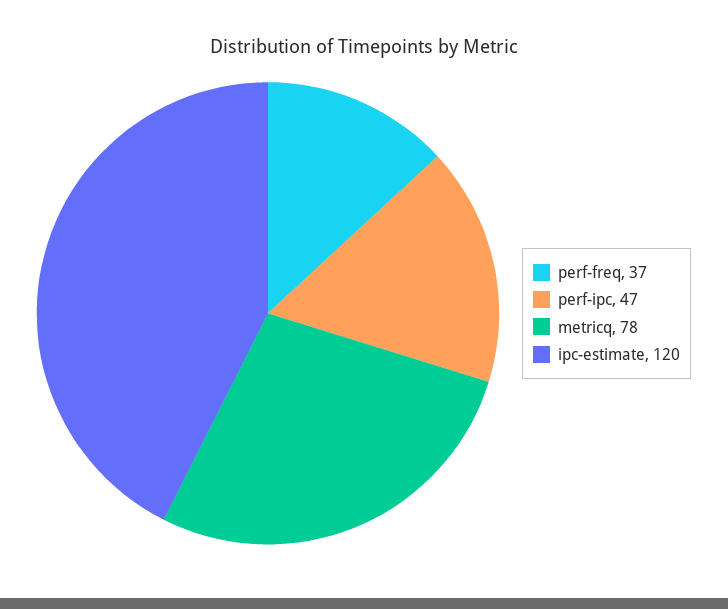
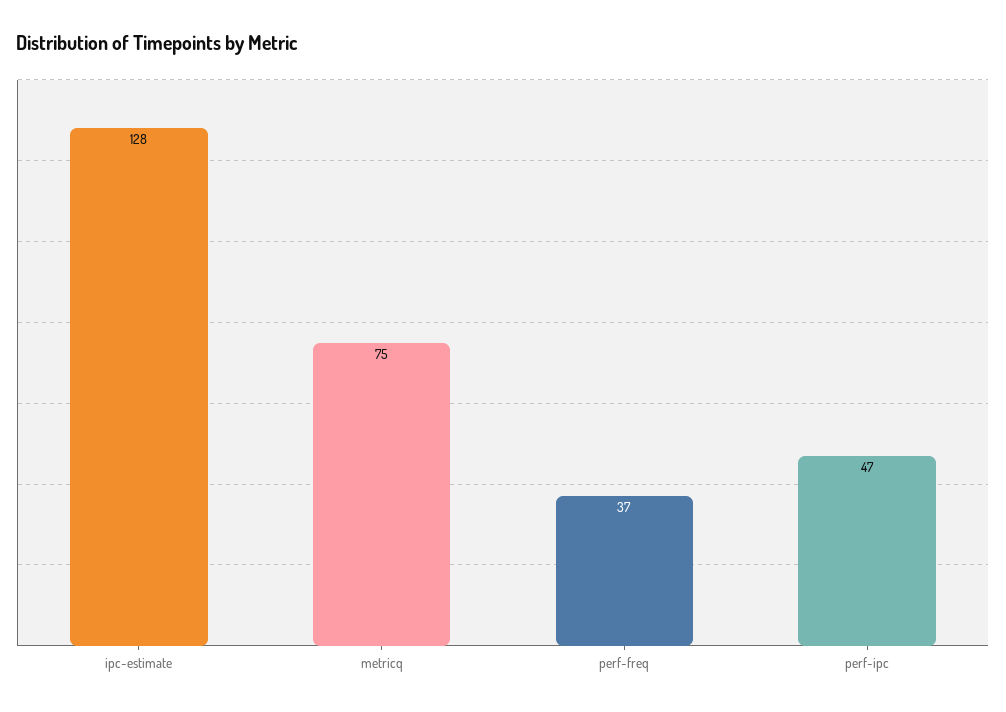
metricq: 78 -> 75
ipc-estimate: 120 -> 128

